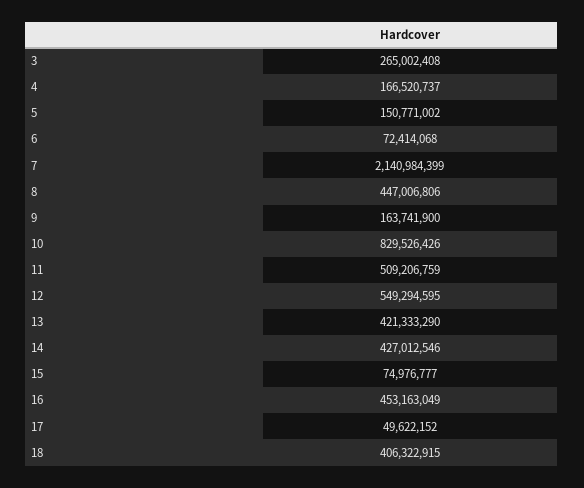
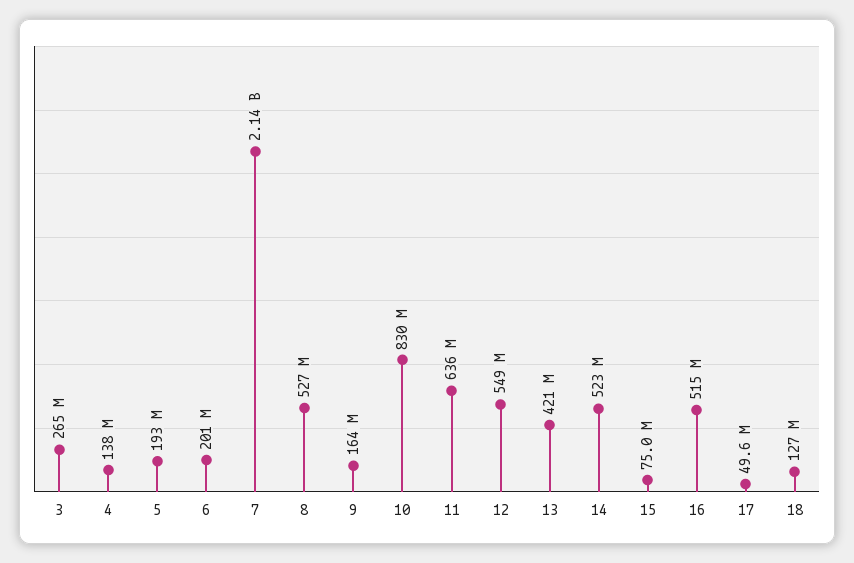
4: 166520737 -> 138000000
5: 150771002 -> 193000000
6: 72414068 -> 201000000
8: 447006806 -> 527000000
11: 509206759 -> 636000000
14: 427012546 -> 523000000
16: 453163049 -> 515000000
18: 406322915 -> 127000000

